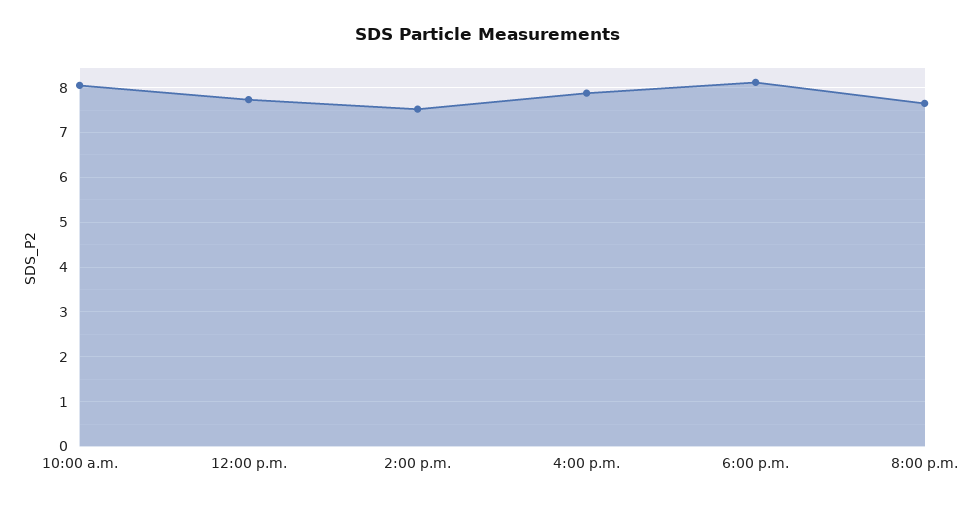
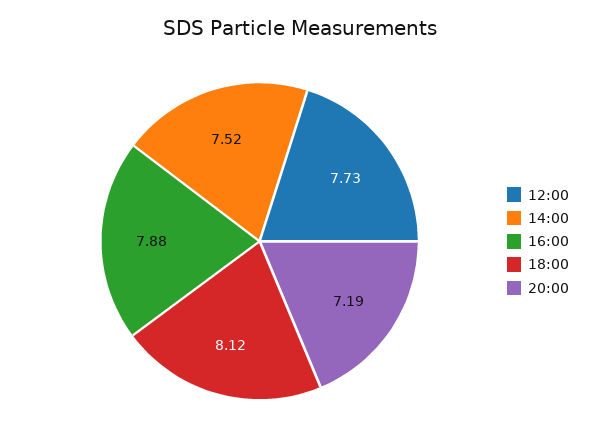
10:00 a.m.: 8 -> none
8:00 p.m.: 7.6 -> 7.19

